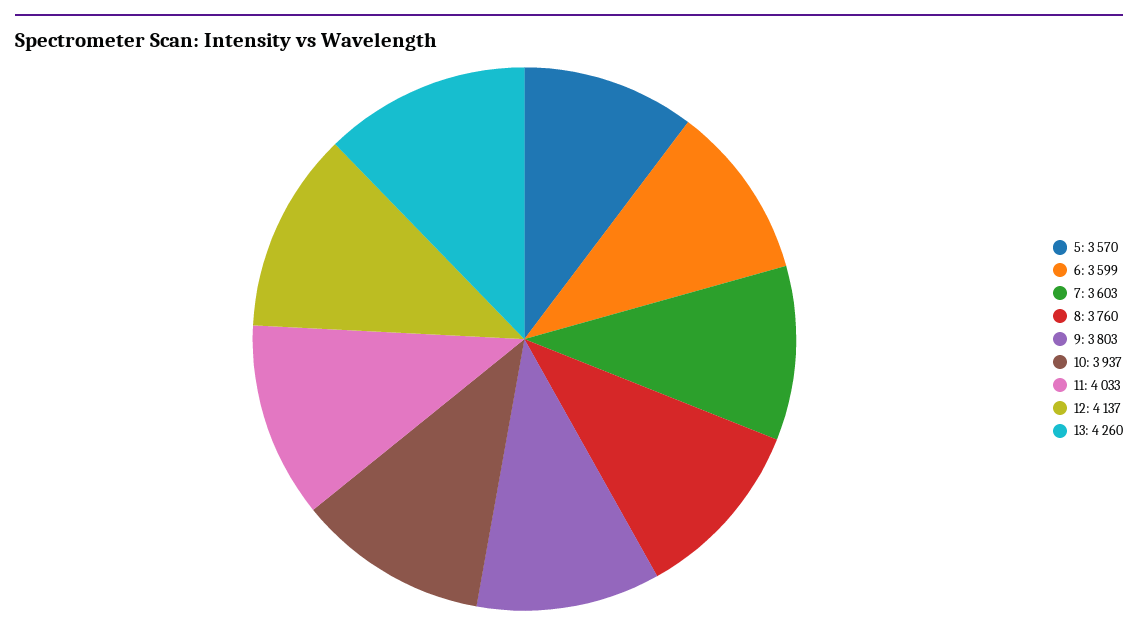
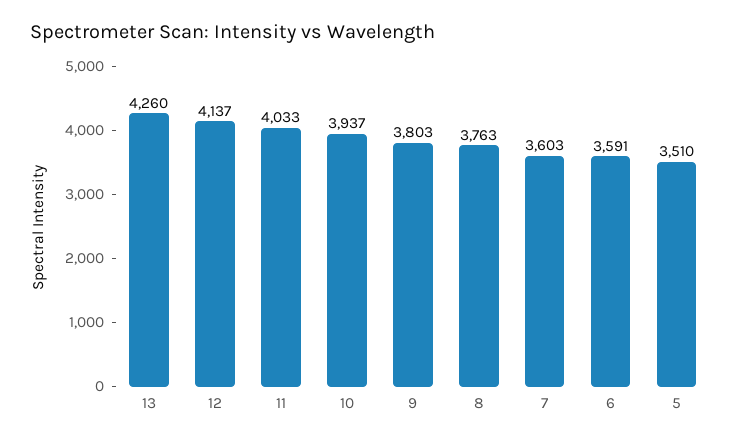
5: 3570 -> 3510
6: 3599 -> 3591
8: 3760 -> 3763

